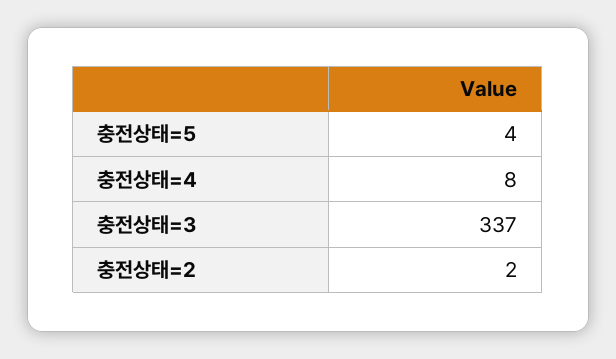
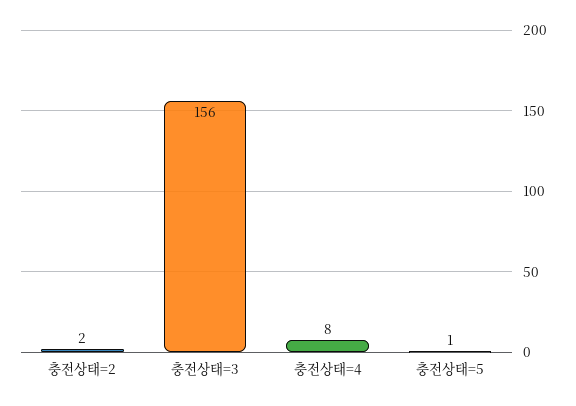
충전상태=5: 4 -> 1
충전상태=3: 337 -> 156

